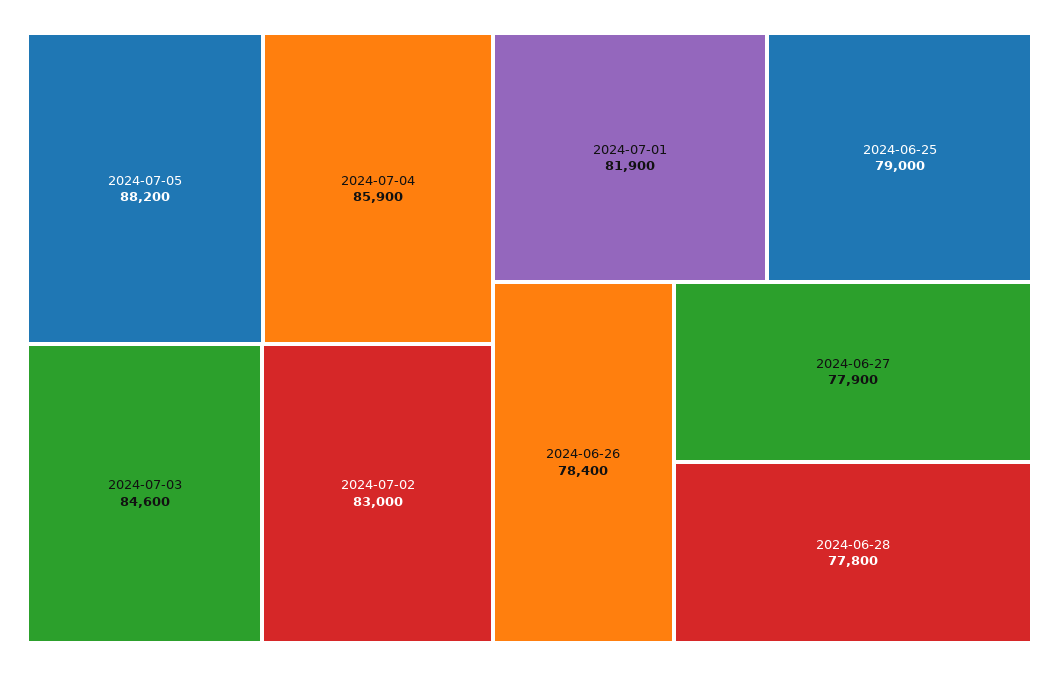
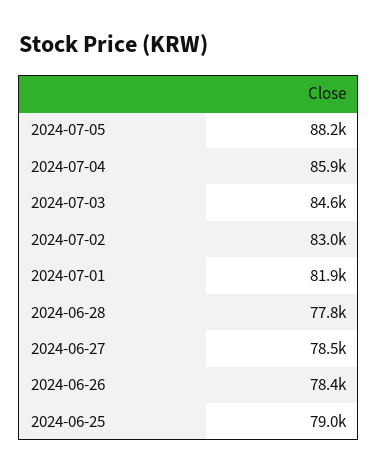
2024-06-27: 77900 -> 78500

